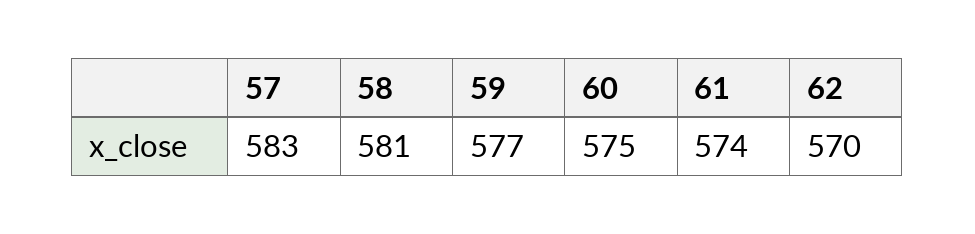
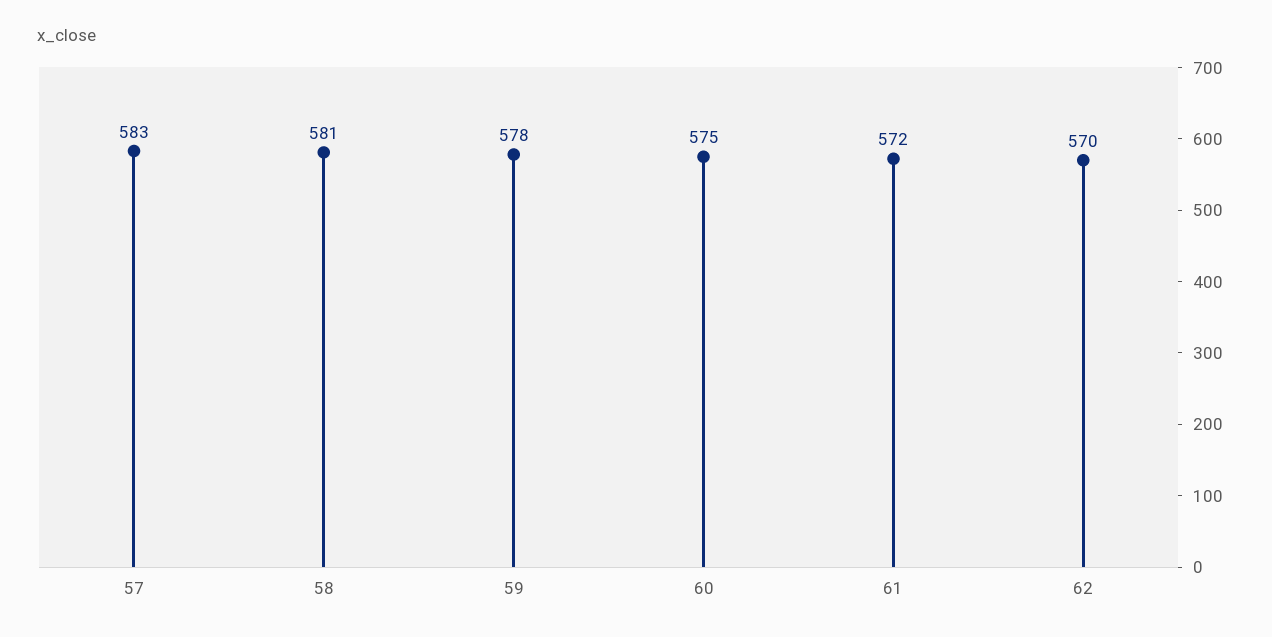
59: 577 -> 578
61: 574 -> 572

